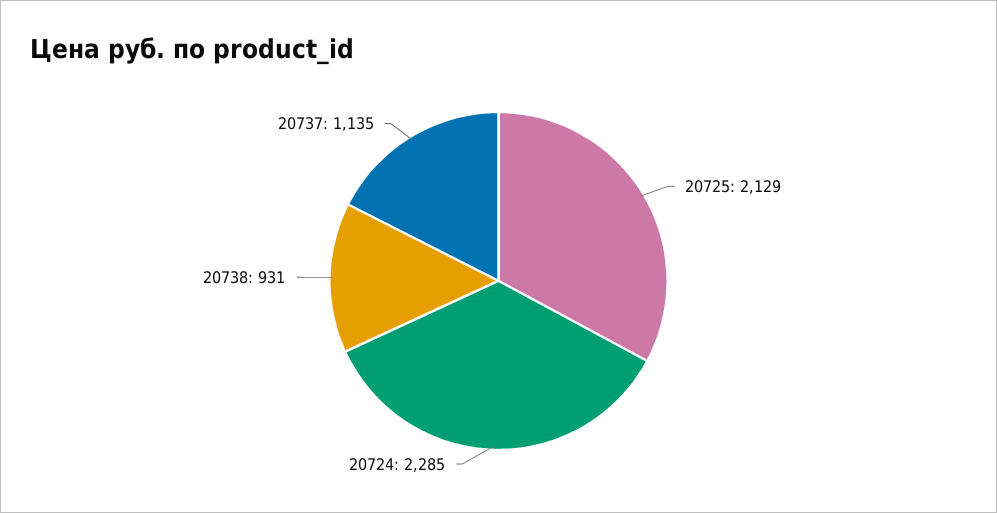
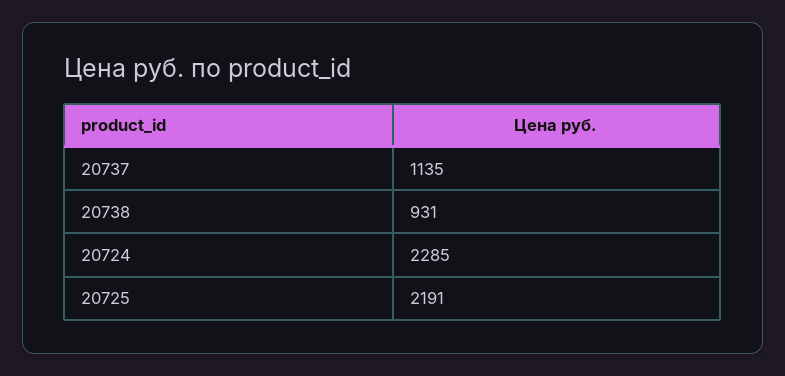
20725: 2129 -> 2191

